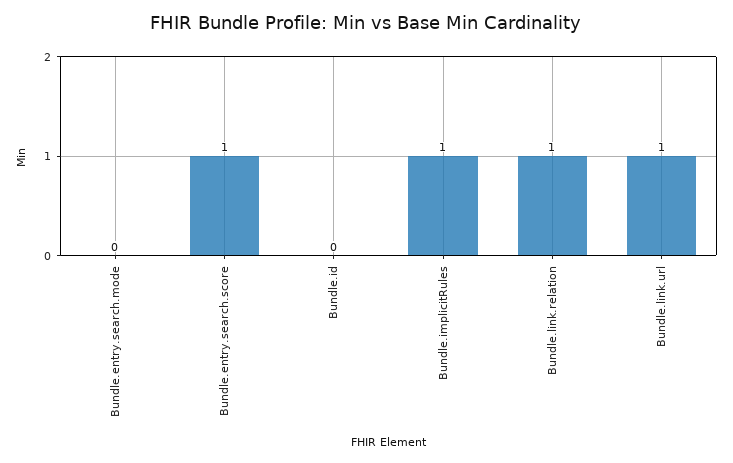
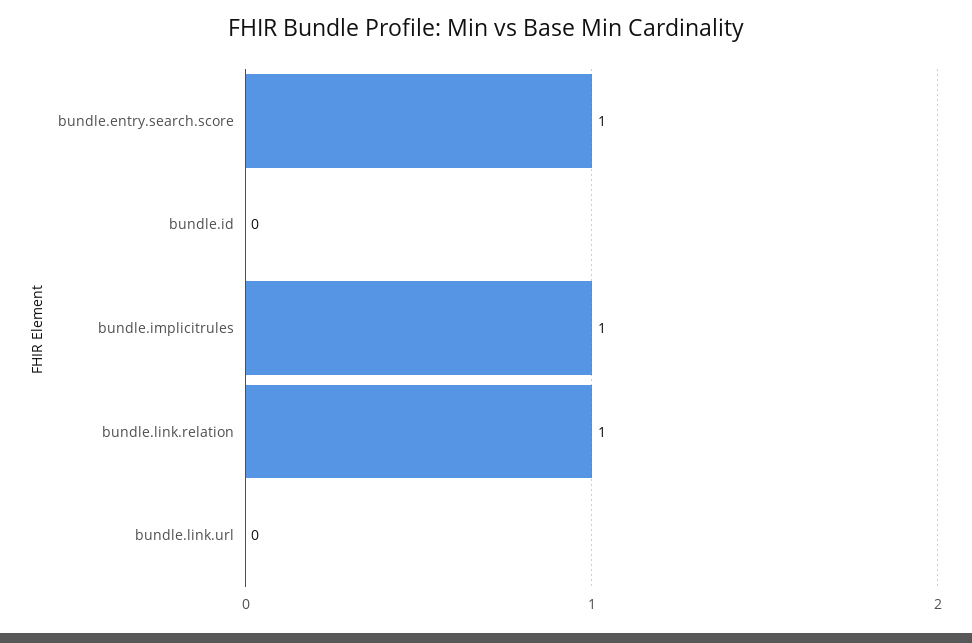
Bundle.entry.search.mode: 0 -> none
Bundle.link.url: 1 -> 0

